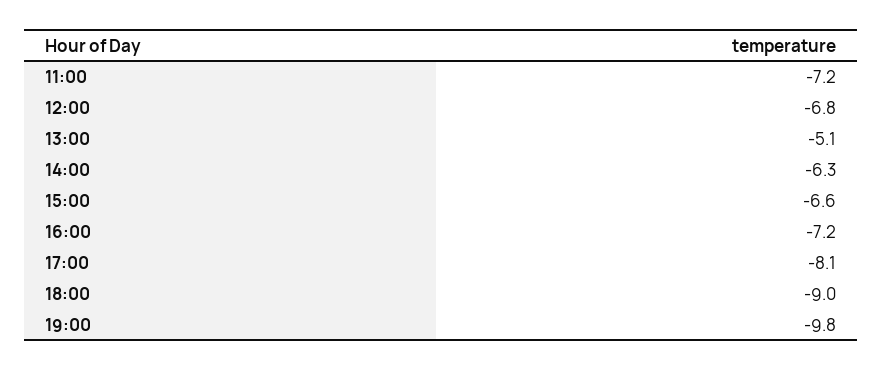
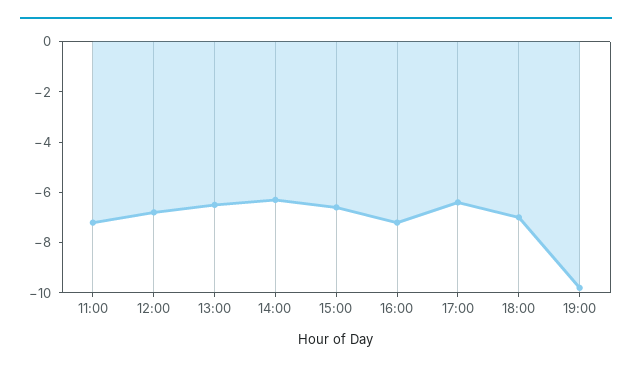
13:00: -5.1 -> -6.5
17:00: -8.1 -> -6.5
18:00: -9 -> -7

